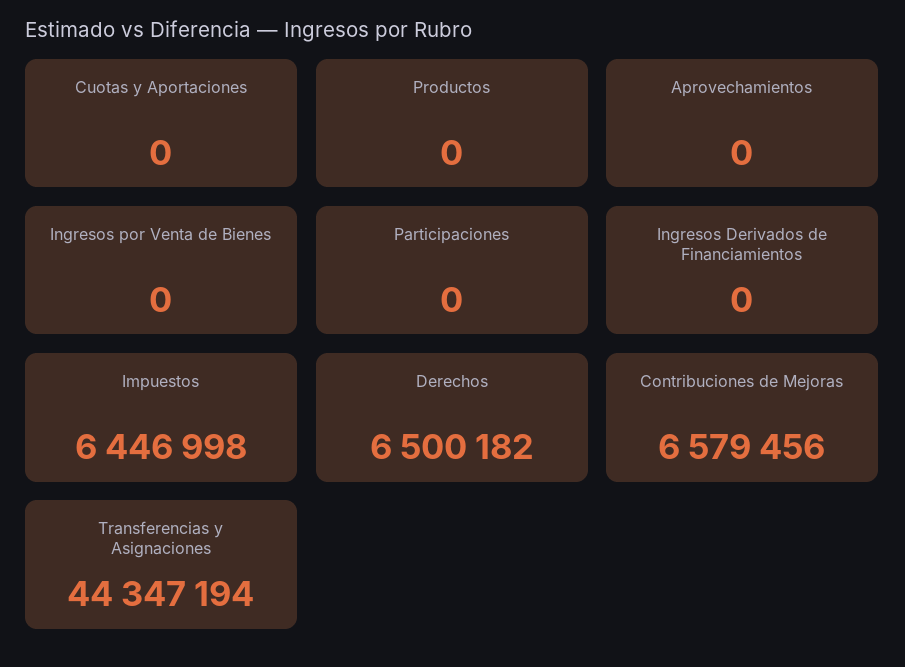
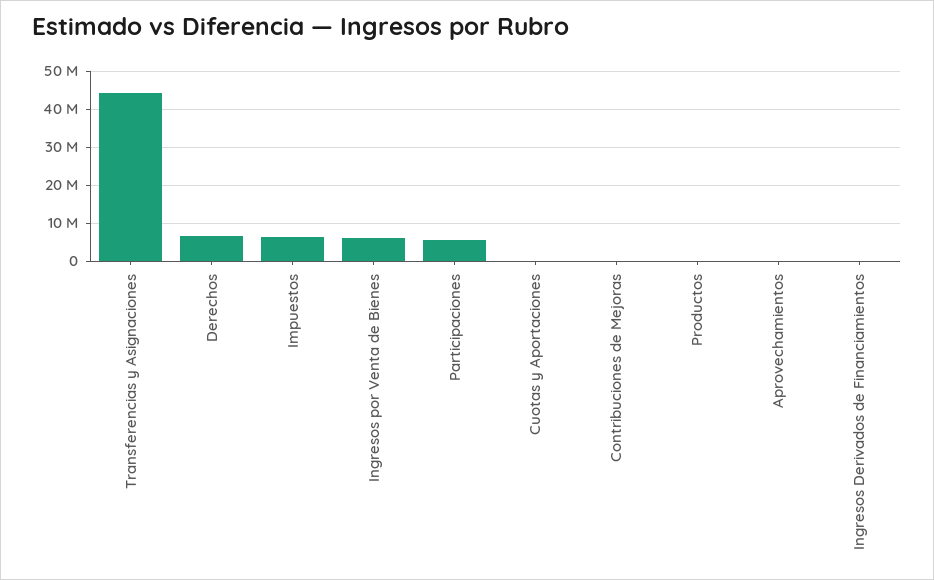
Ingresos por Venta de Bienes: 0 -> 6000000
Participaciones: 0 -> 6000000
Contribuciones de Mejoras: 6579456 -> 0

